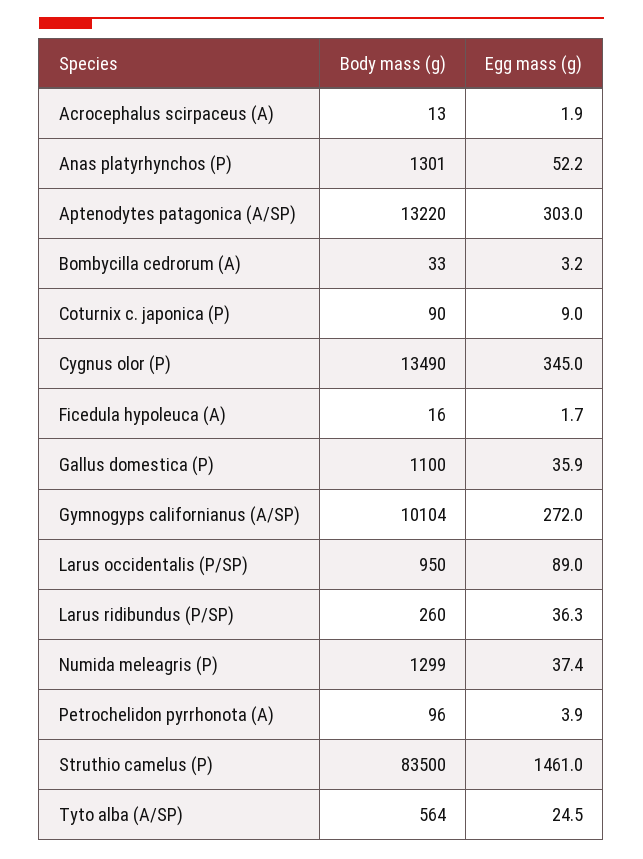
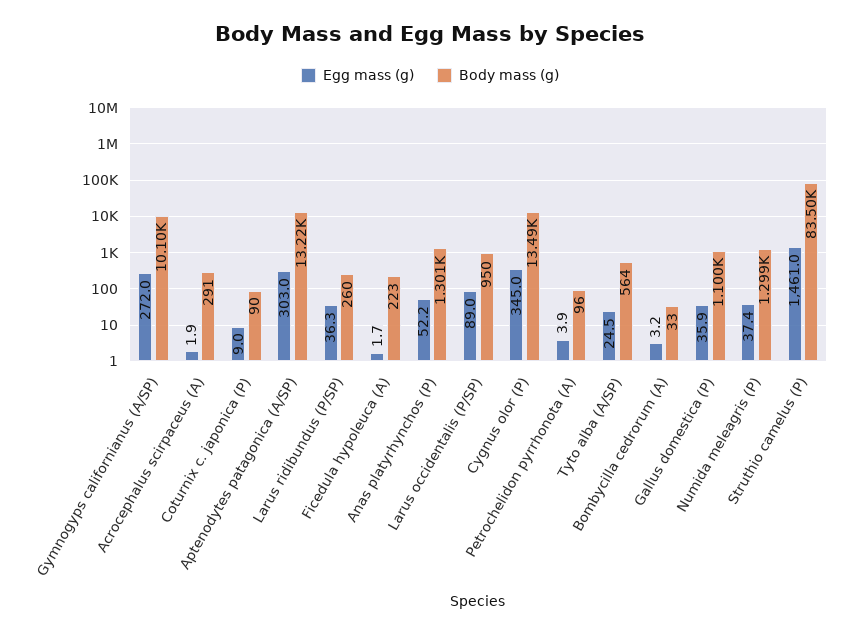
Body mass (g), Acrocephalus scirpaceus (A): 13 -> 291
Body mass (g), Ficedula hypoleuca (A): 16 -> 223

